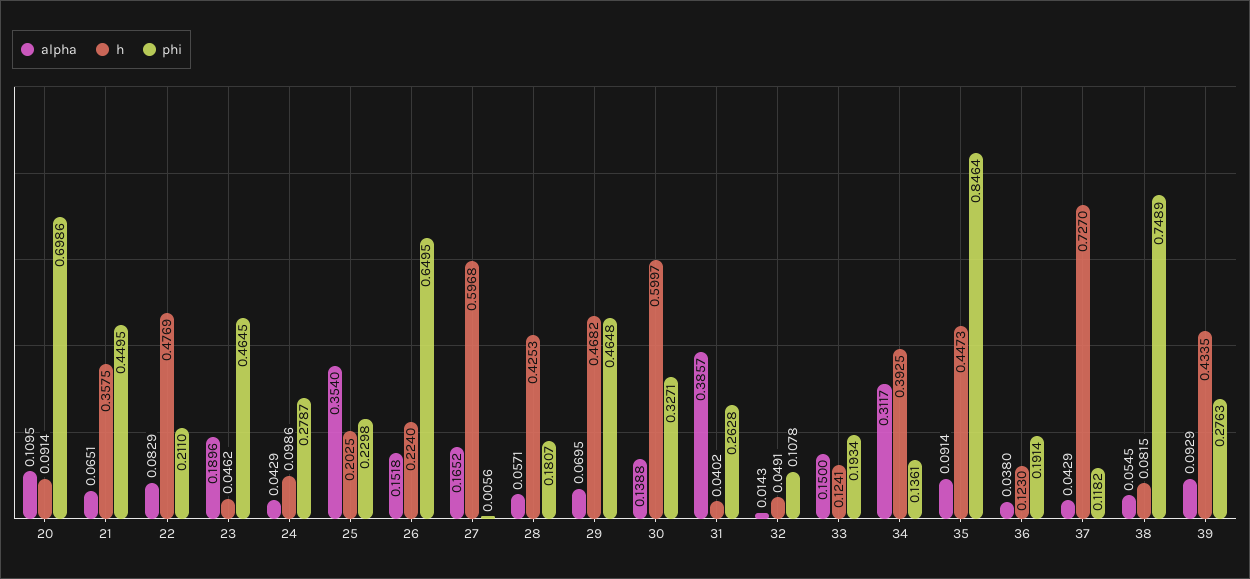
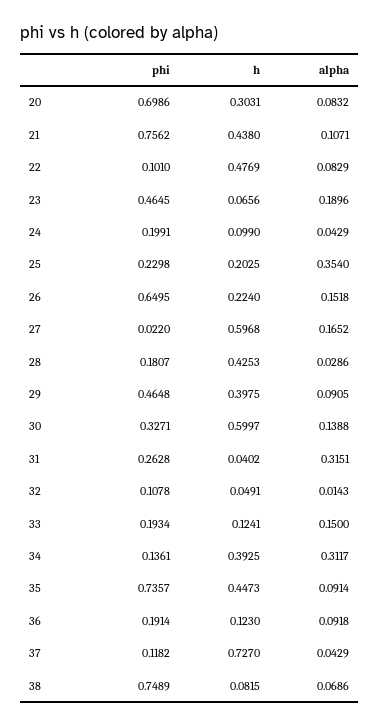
alpha, 20: 0.1095 -> 0.0832
h, 20: 0.0914 -> 0.3031
alpha, 21: 0.0651 -> 0.1071
h, 21: 0.3575 -> 0.438
phi, 21: 0.4495 -> 0.7562
phi, 22: 0.211 -> 0.101
h, 23: 0.0462 -> 0.0656
h, 24: 0.0986 -> 0.099
phi, 24: 0.2787 -> 0.1991
phi, 27: 0.0056 -> 0.022
alpha, 28: 0.0571 -> 0.0286
alpha, 29: 0.0695 -> 0.0905
h, 29: 0.4682 -> 0.3975
alpha, 31: 0.3857 -> 0.3151
phi, 35: 0.8464 -> 0.7357
alpha, 36: 0.038 -> 0.0918
alpha, 38: 0.0545 -> 0.0686
alpha, 39: 0.0929 -> none
h, 39: 0.4335 -> none
phi, 39: 0.2763 -> none

